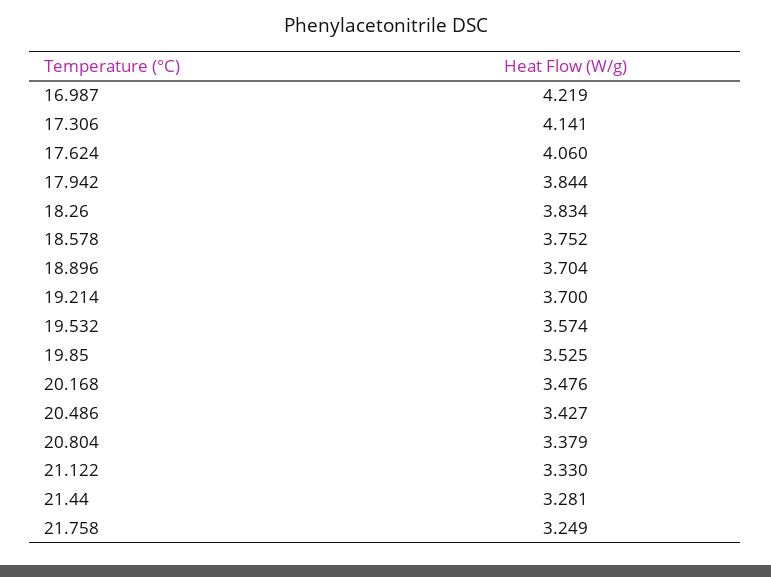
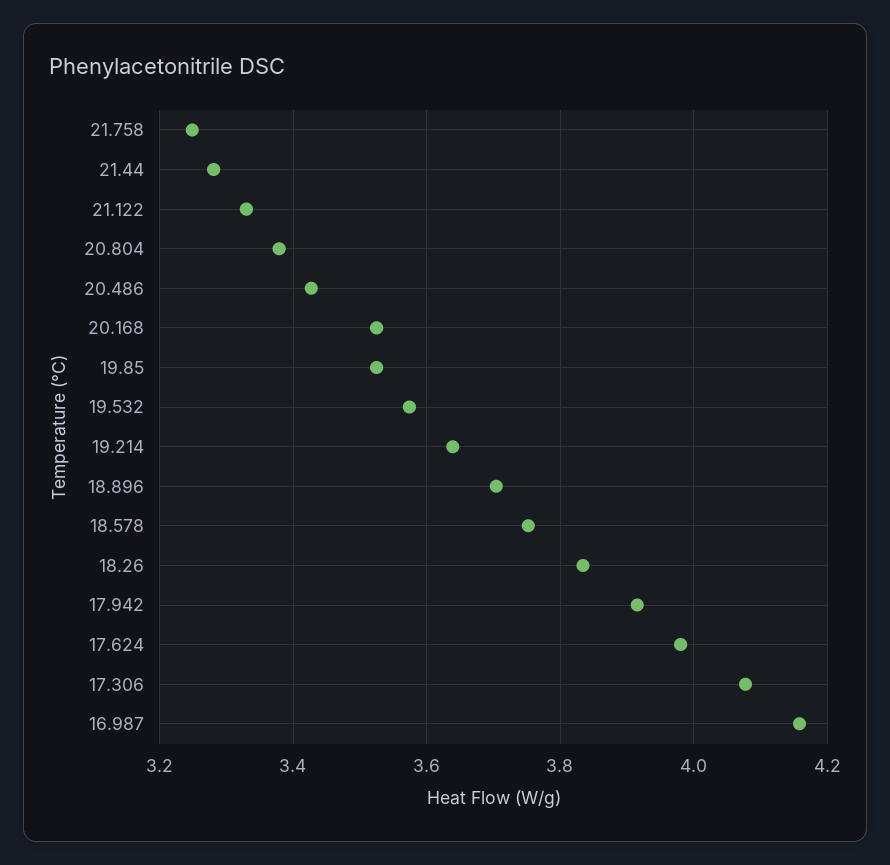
16.987: 4.219 -> 4.16
17.306: 4.141 -> 4.08
17.624: 4.06 -> 3.98
17.942: 3.844 -> 3.92
19.214: 3.7 -> 3.64
20.168: 3.476 -> 3.52

